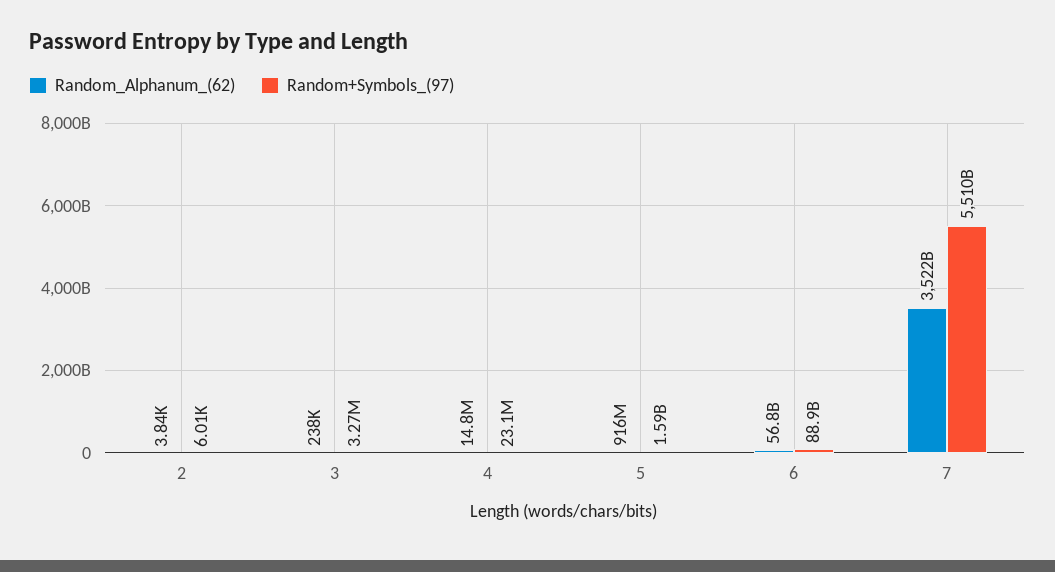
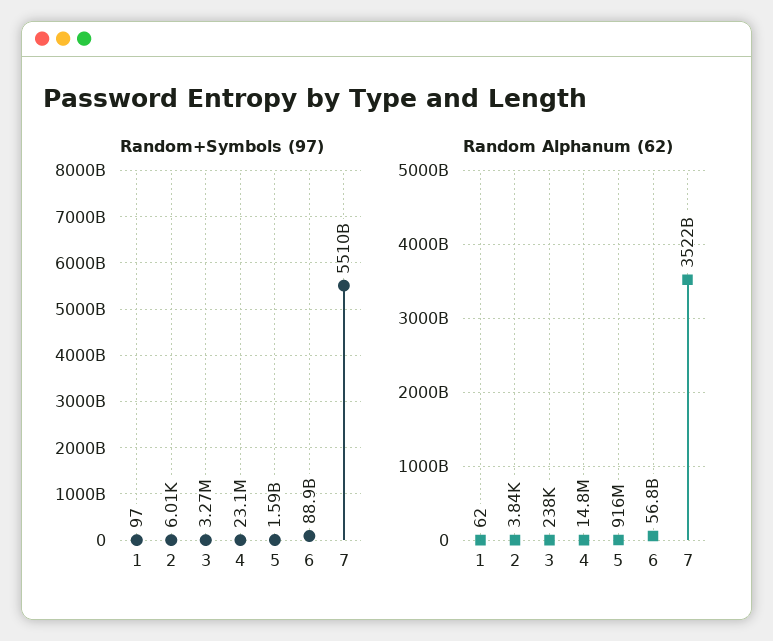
Random+Symbols_(97), 1: none -> 97
Random_Alphanum_(62), 1: none -> 62

